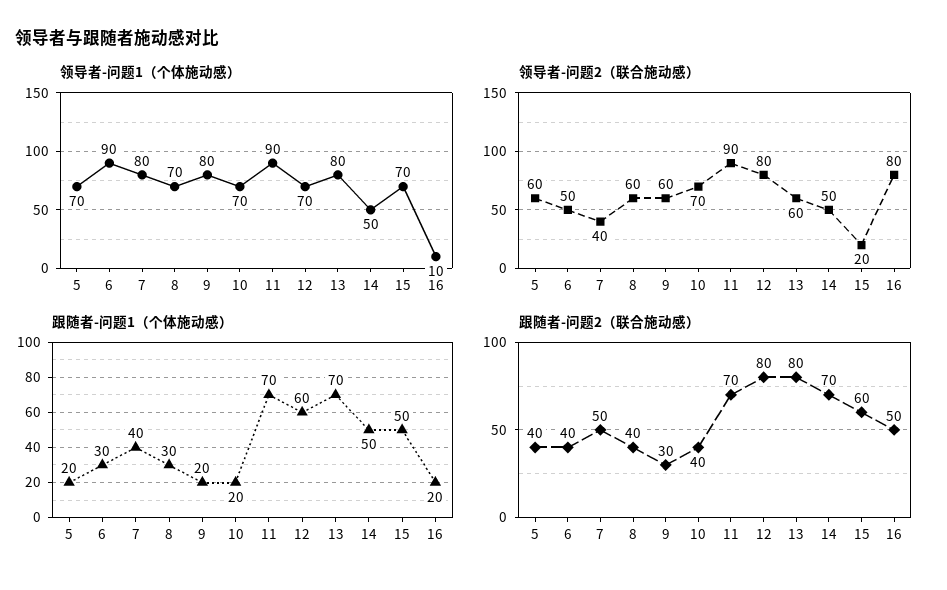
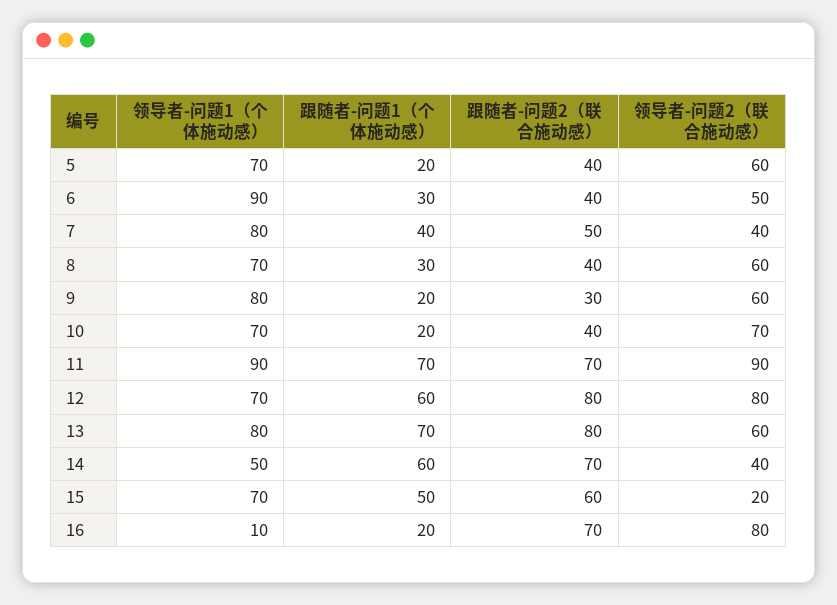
领导者-问题2（联合施动感）, 14: 50 -> 40
跟随者-问题1（个体施动感）, 14: 50 -> 60
跟随者-问题2（联合施动感）, 16: 50 -> 70

